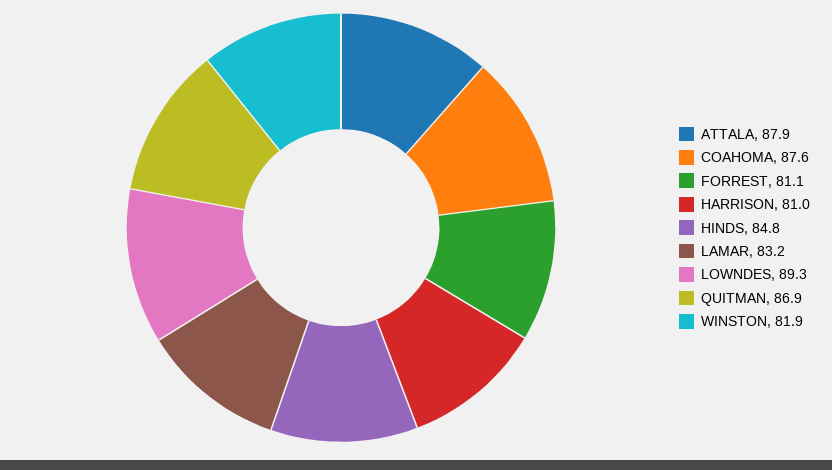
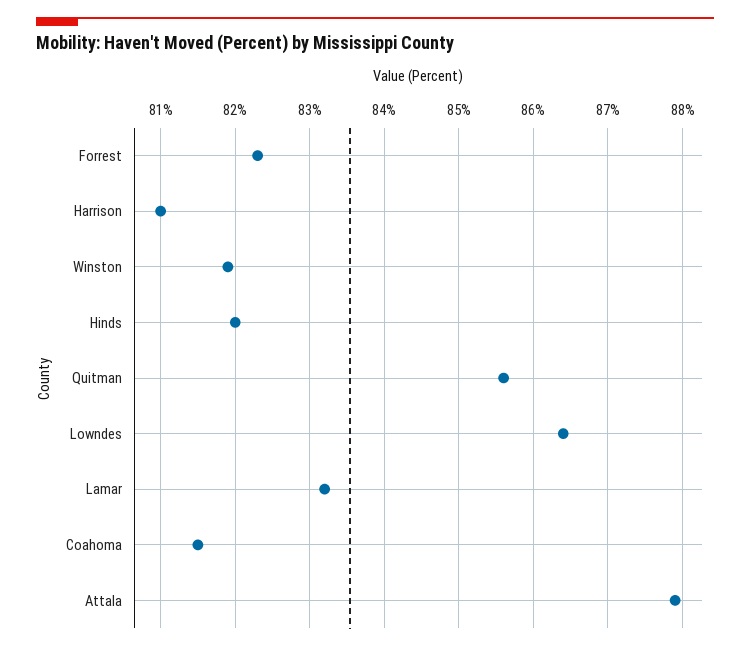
COAHOMA: 87.6 -> 81.5
FORREST: 81.1 -> 82.3
HINDS: 84.8 -> 82
LOWNDES: 89.3 -> 86.4
QUITMAN: 86.9 -> 85.6

